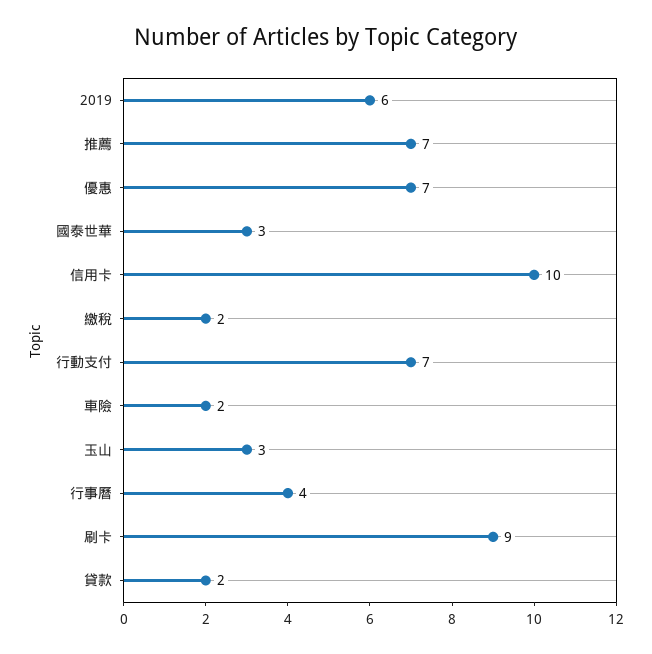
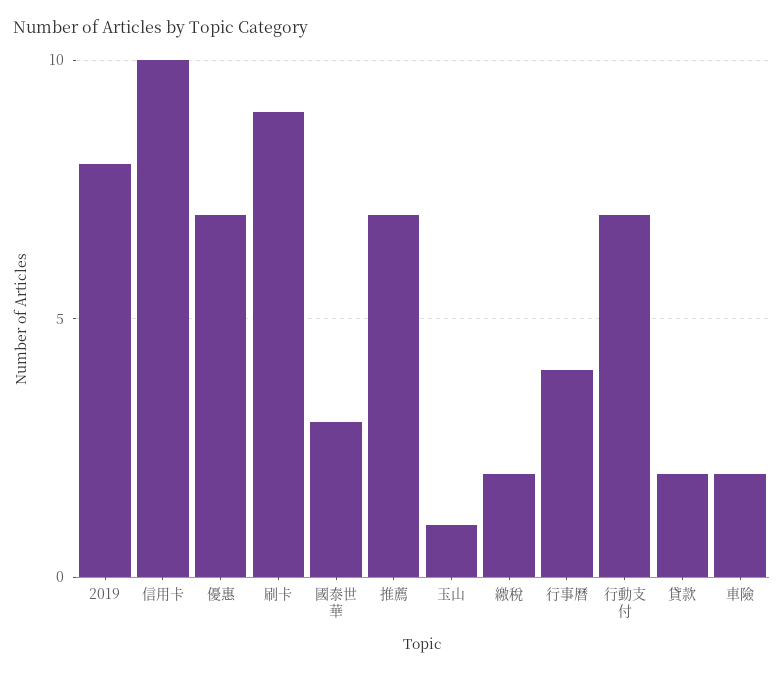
2019: 6 -> 8
玉山: 3 -> 1

